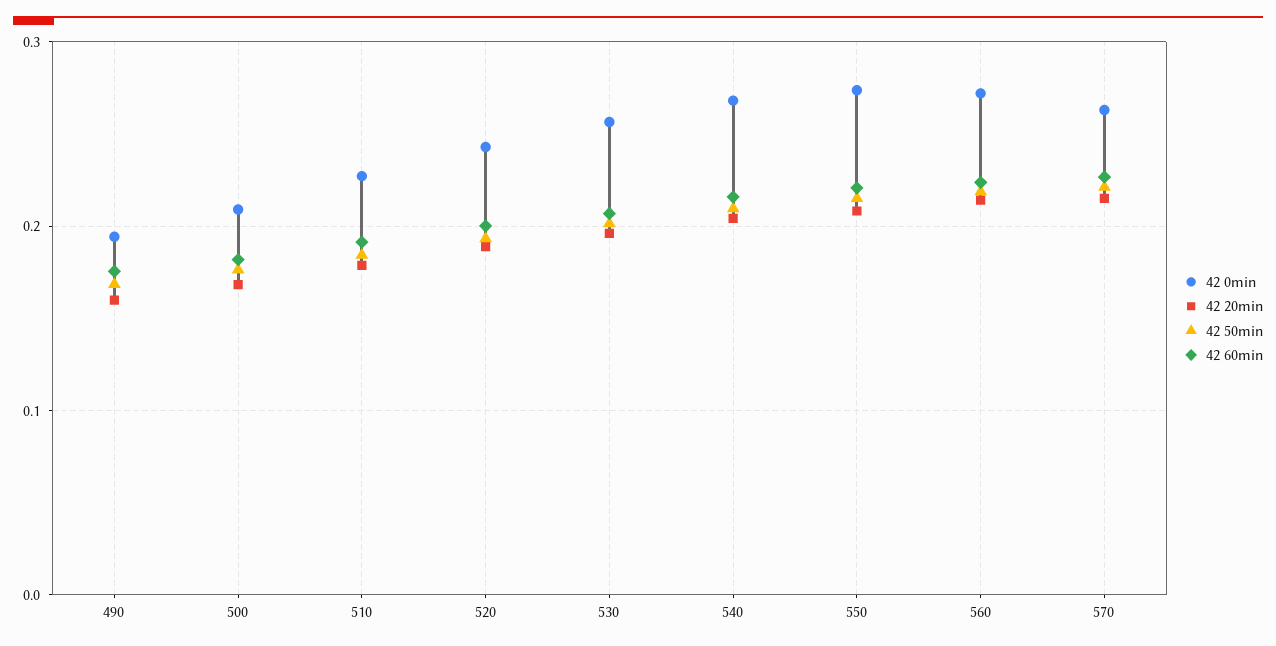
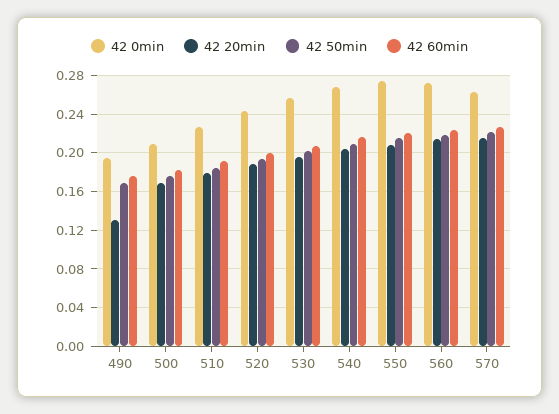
42 20min, 490: 0.16 -> 0.13

